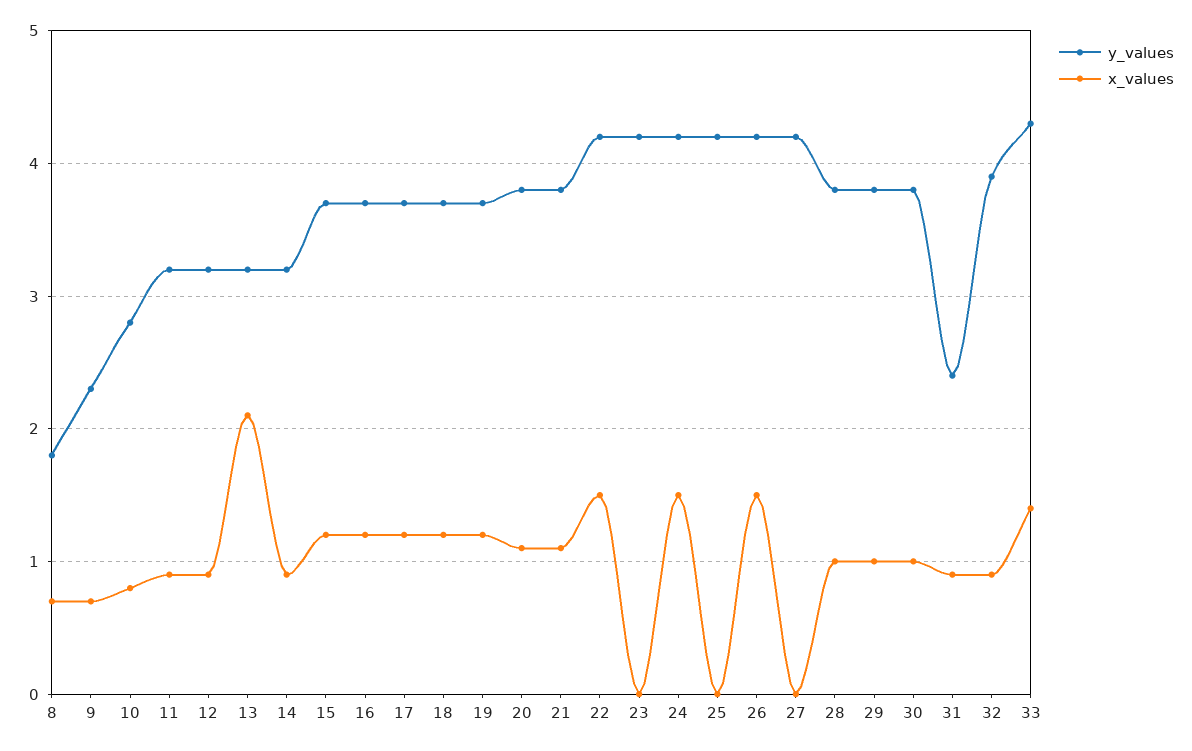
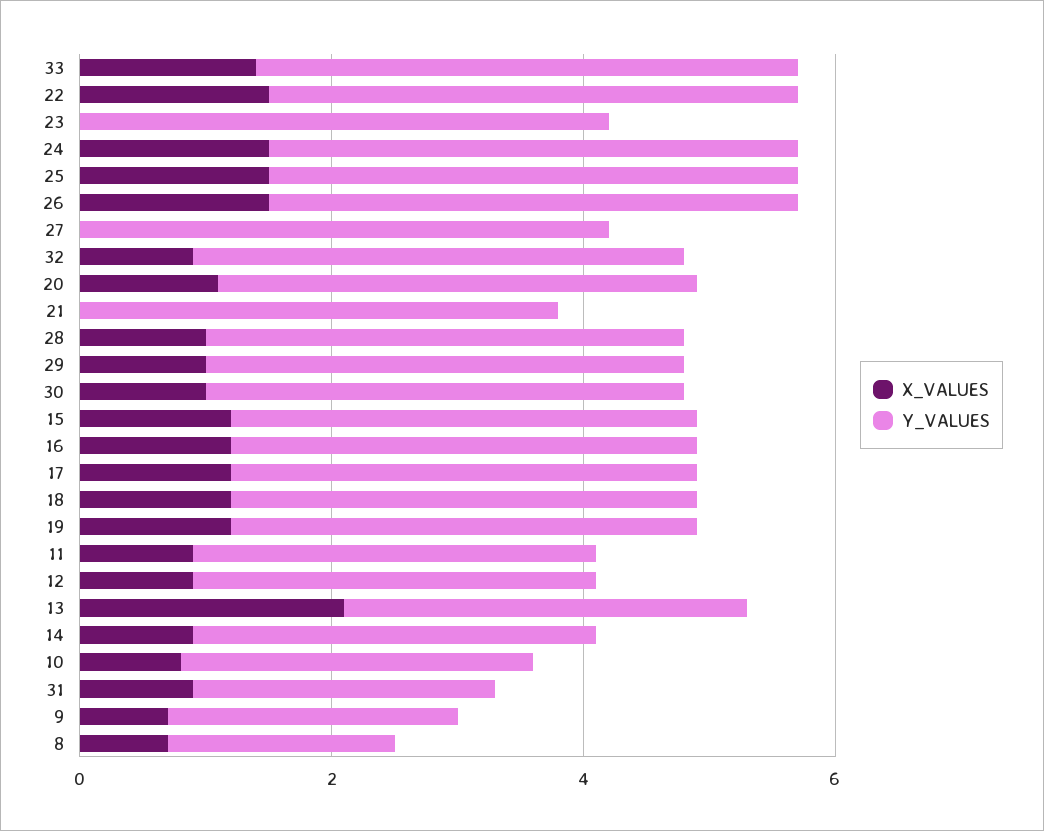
x_values, 21: 1.1 -> 0
x_values, 25: 0 -> 1.5

